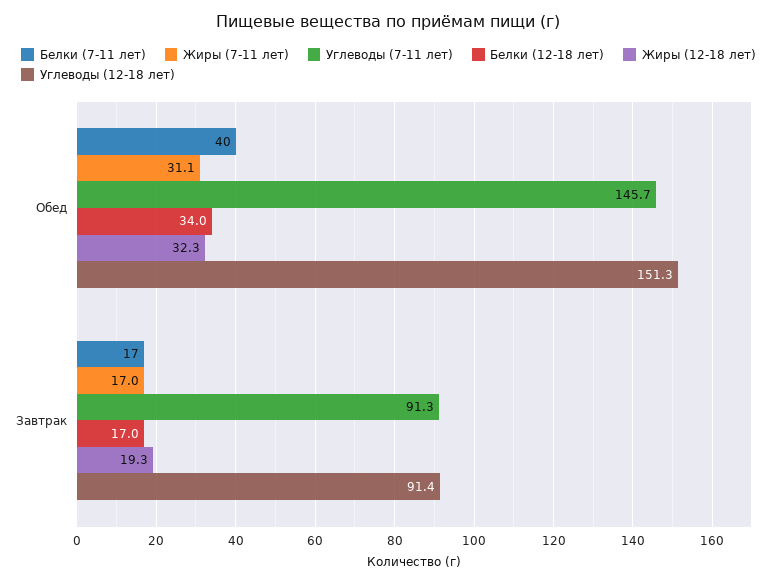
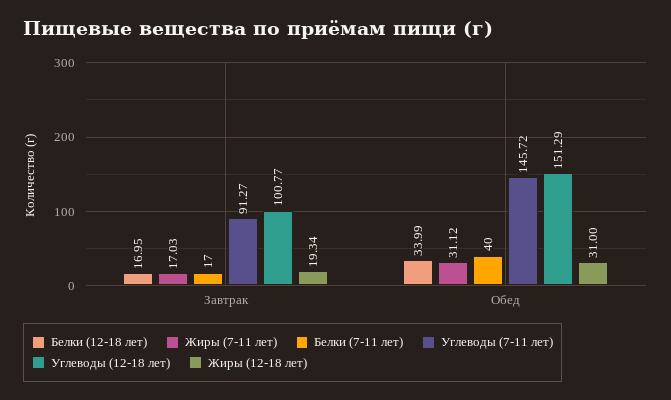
Жиры (12-18 лет), Обед: 32.3 -> 31
Углеводы (12-18 лет), Завтрак: 91.4 -> 100.77

